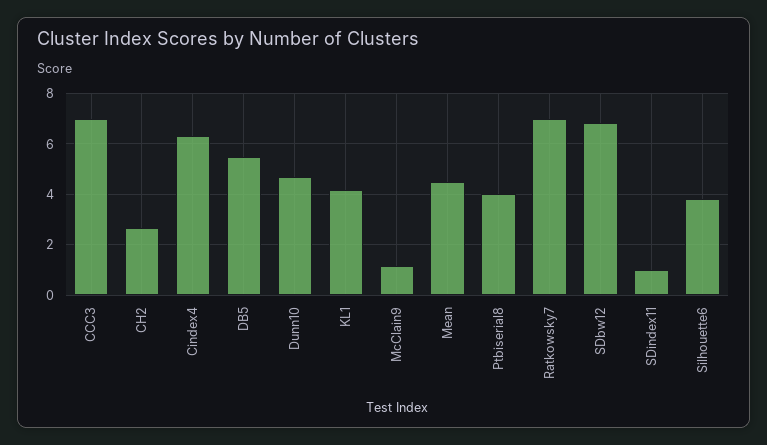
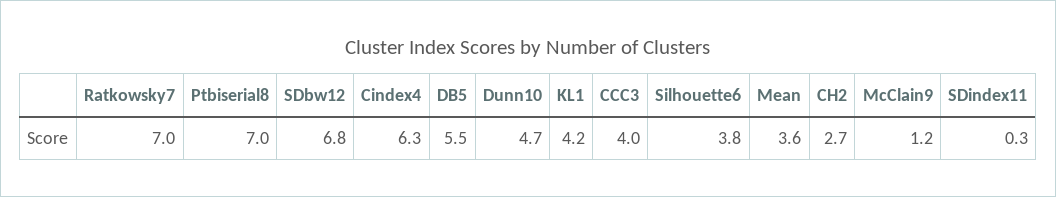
CCC3: 7 -> 4
Mean: 4.5 -> 3.6
Ptbiserial8: 4 -> 7
SDindex11: 1 -> 0.3

